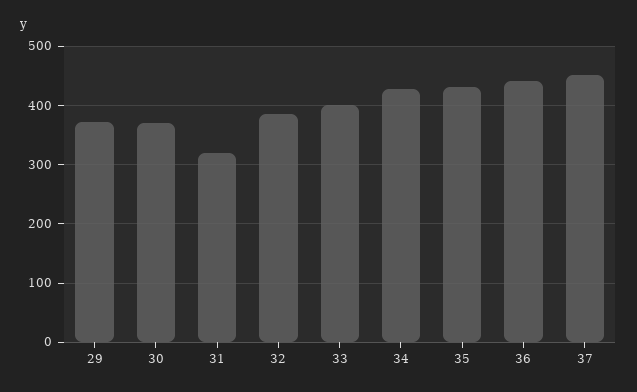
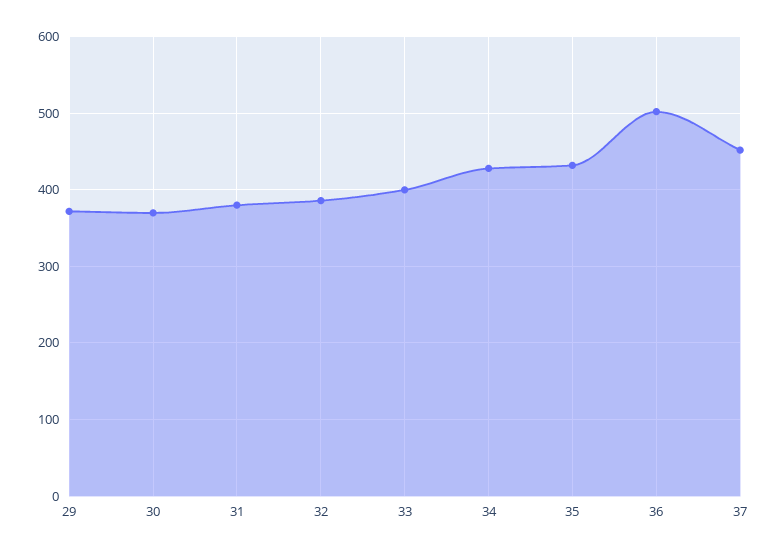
31: 320 -> 380
36: 440 -> 500

